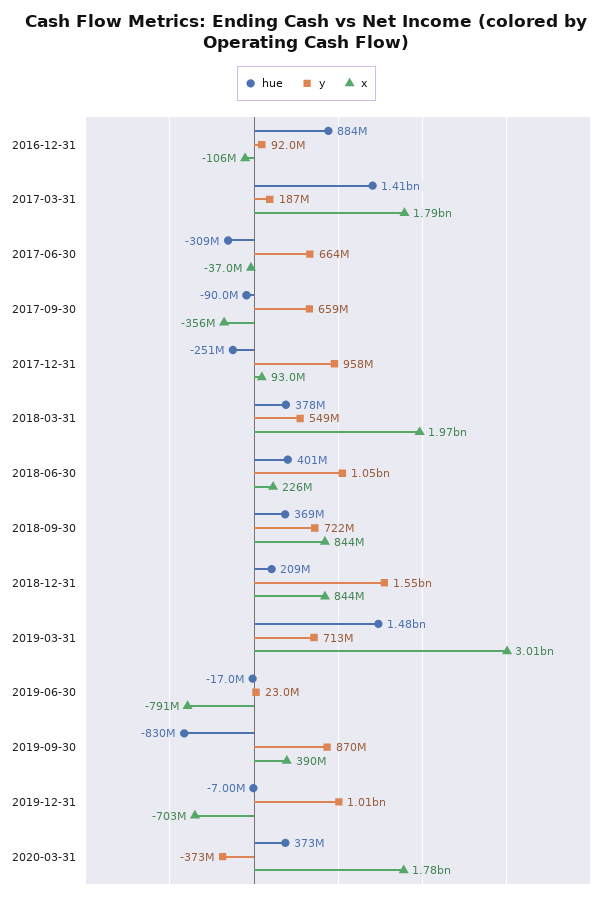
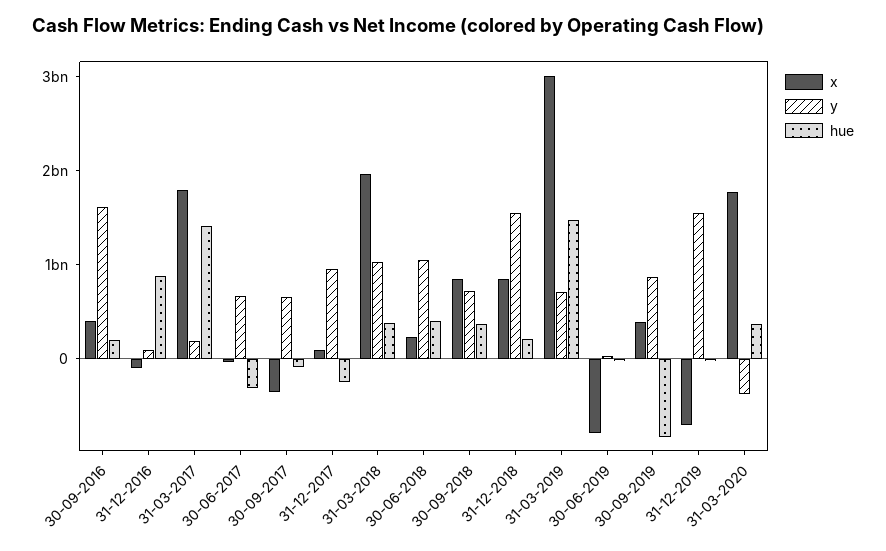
y, 2018-03-31: 549000000 -> 1000000000
y, 2019-12-31: 1010000000 -> 1600000000
x, 30-09-2016: none -> 400000000
y, 30-09-2016: none -> 1600000000
hue, 30-09-2016: none -> 200000000

